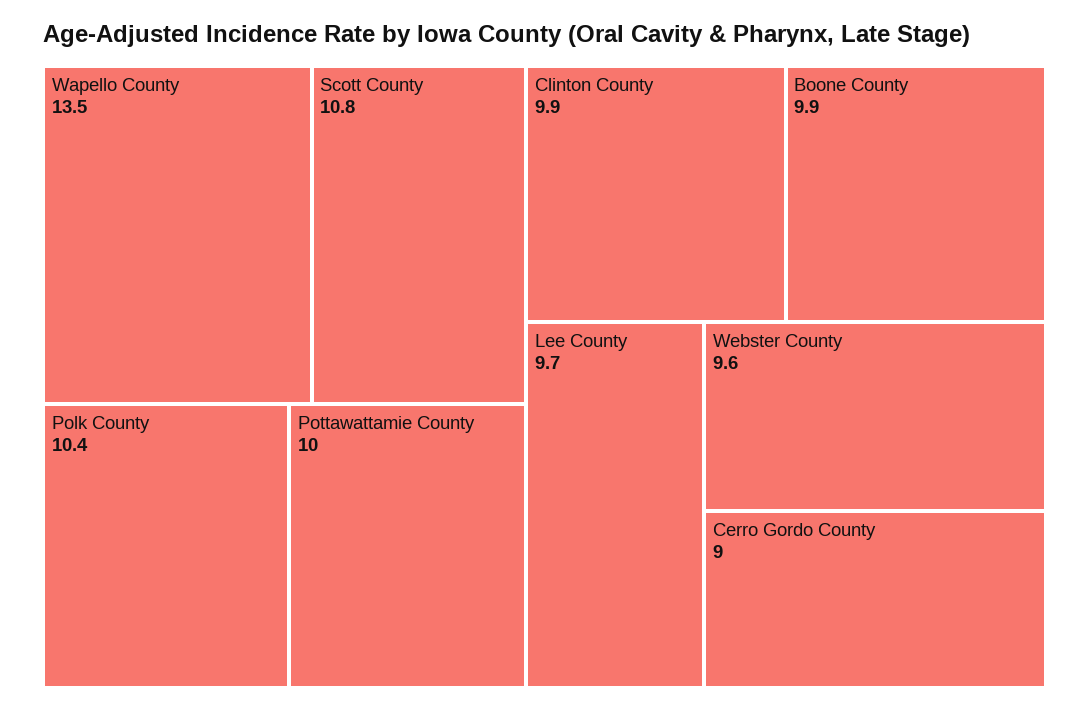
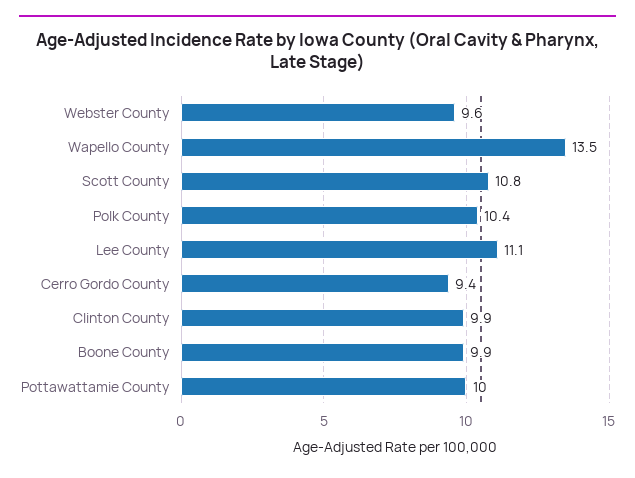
Lee County: 9.7 -> 11.1
Cerro Gordo County: 9 -> 9.4

